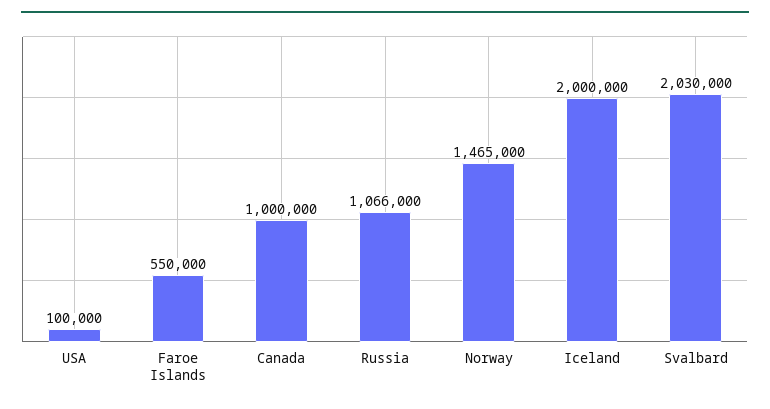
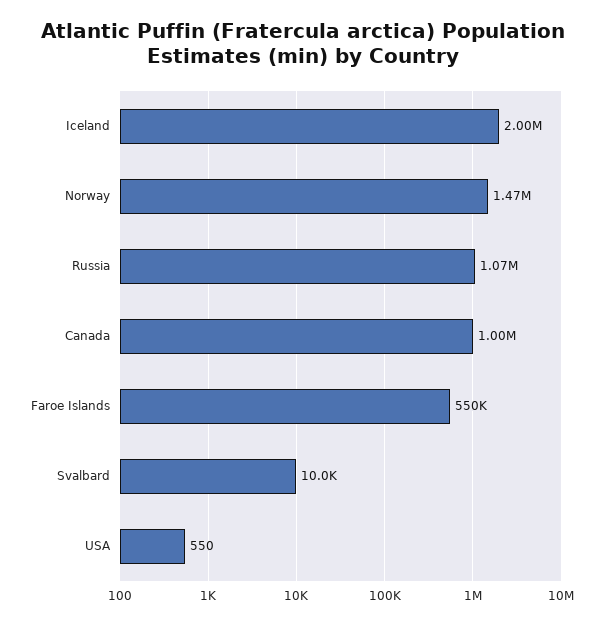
USA: 100000 -> 550
Svalbard: 2030000 -> 10000

